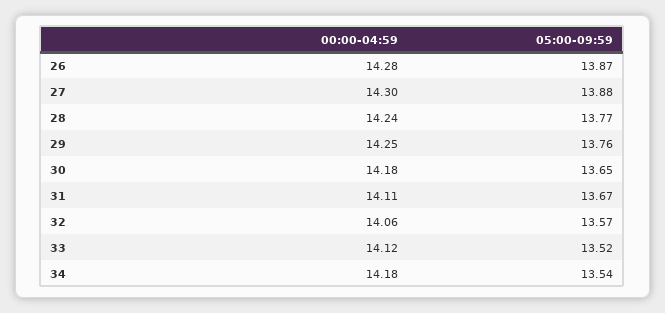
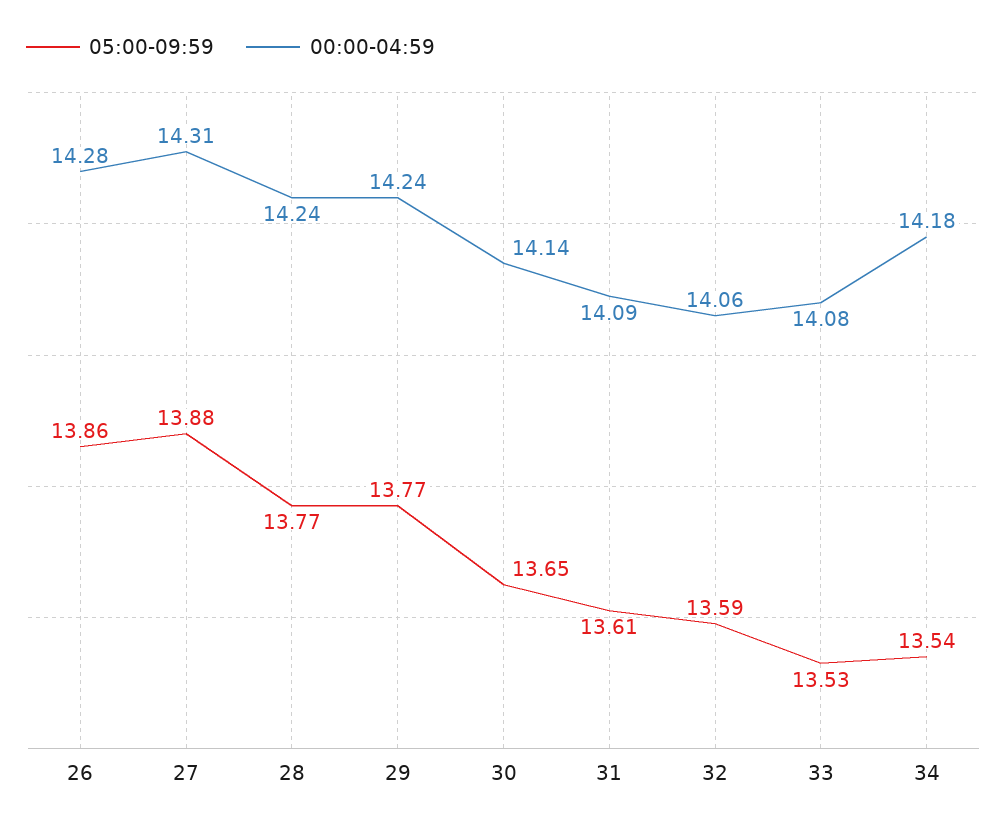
05:00-09:59, 26: 13.87 -> 13.86
00:00-04:59, 27: 14.3 -> 14.31
00:00-04:59, 29: 14.25 -> 14.24
05:00-09:59, 29: 13.76 -> 13.77
00:00-04:59, 30: 14.18 -> 14.14
00:00-04:59, 31: 14.11 -> 14.09
05:00-09:59, 31: 13.67 -> 13.61
05:00-09:59, 32: 13.57 -> 13.59
00:00-04:59, 33: 14.12 -> 14.08
05:00-09:59, 33: 13.52 -> 13.53

